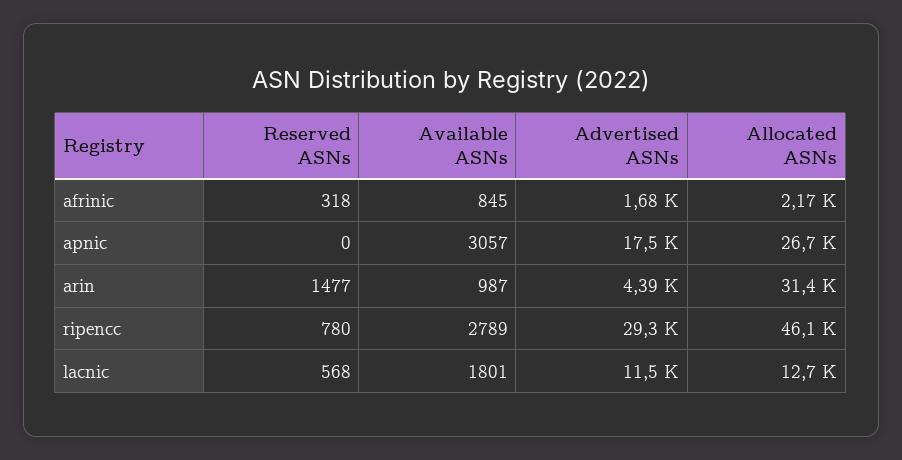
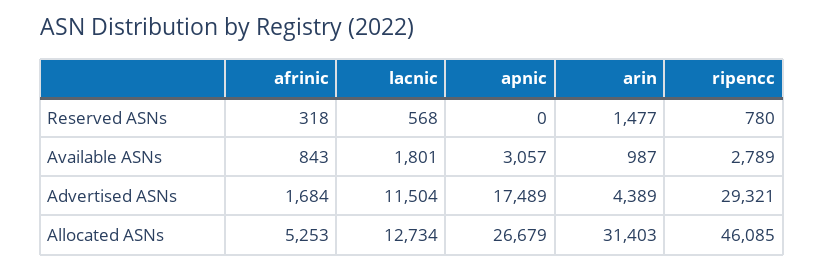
Available ASNs, afrinic: 845 -> 843
Allocated ASNs, afrinic: 2170 -> 5253

